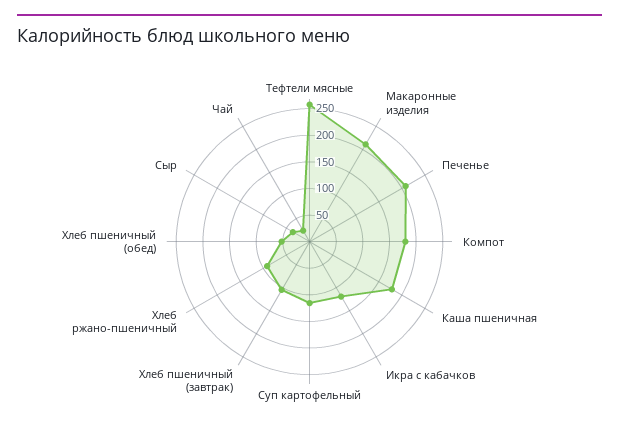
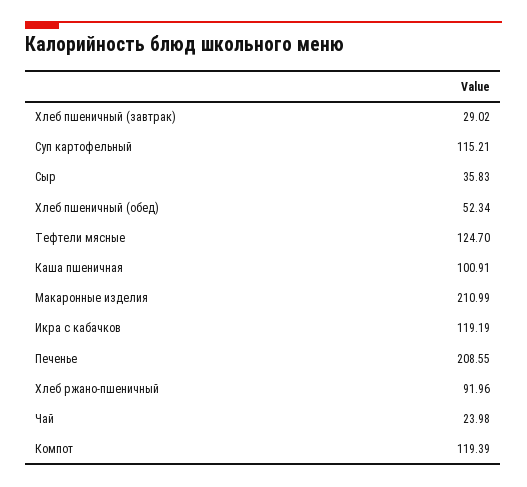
Тефтели мясные: 250 -> 124.7
Компот: 175 -> 119.39
Каша пшеничная: 175 -> 100.91
Хлеб пшеничный (завтрак): 100 -> 29.02

